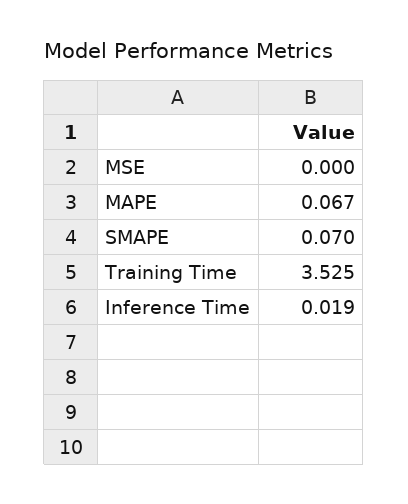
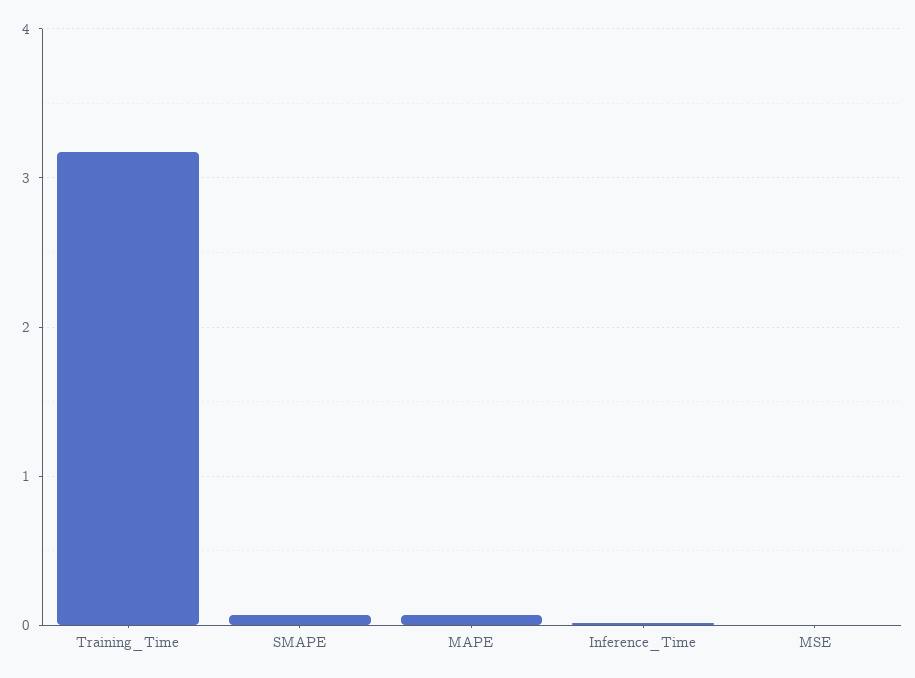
Training Time: 3.525 -> 3.2

